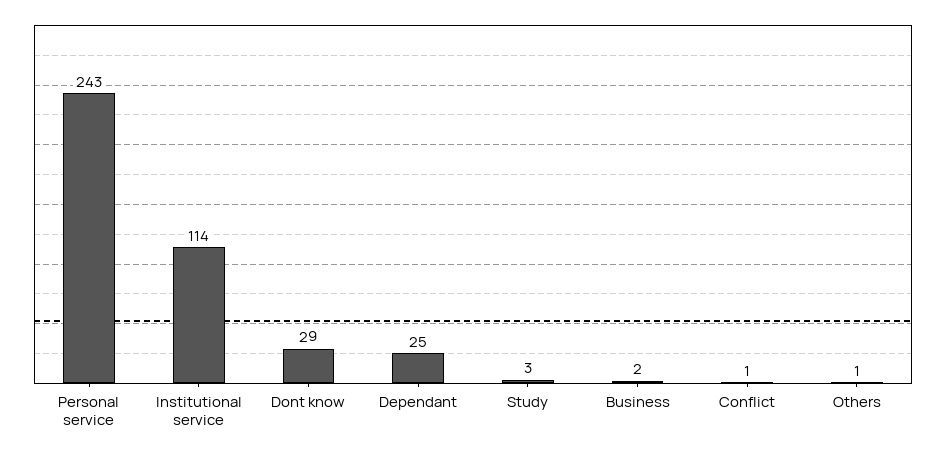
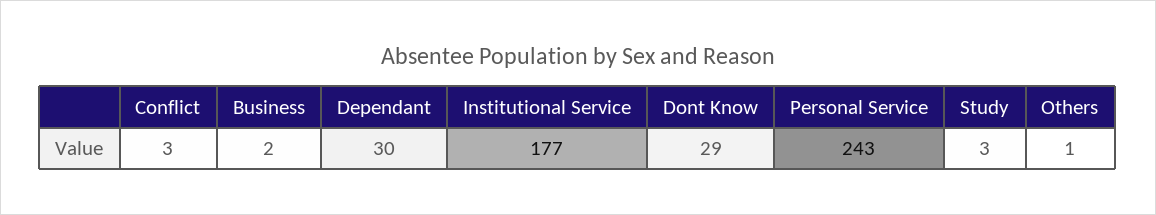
Institutional service: 114 -> 177
Dependant: 25 -> 30
Conflict: 1 -> 3

